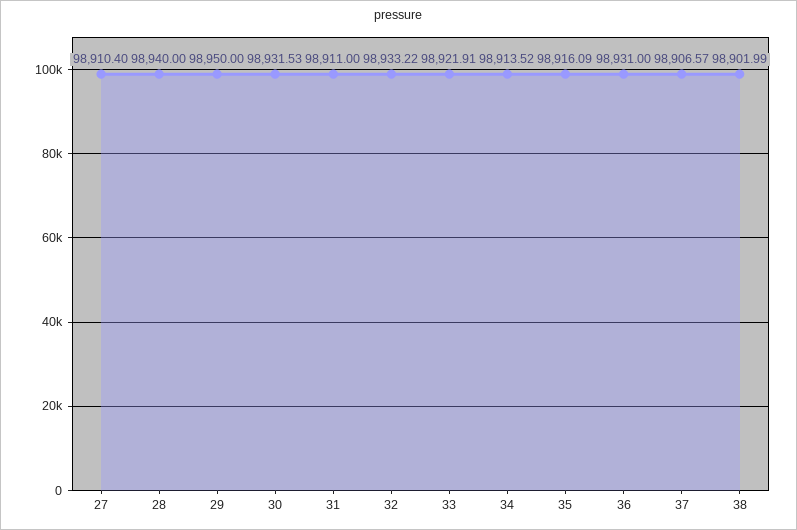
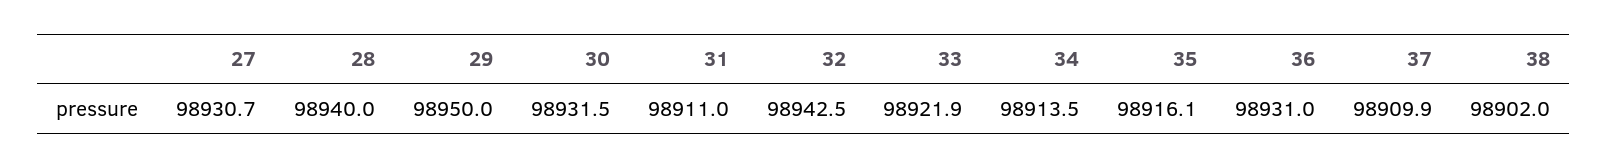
27: 98910.4 -> 98930.7
32: 98933.22 -> 98942.5
37: 98906.57 -> 98909.9

